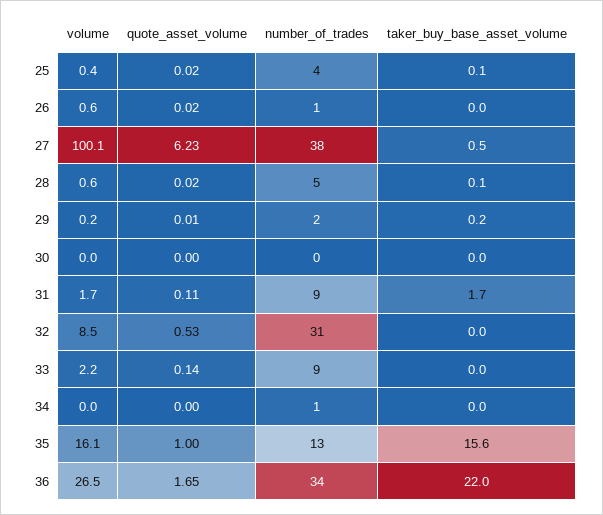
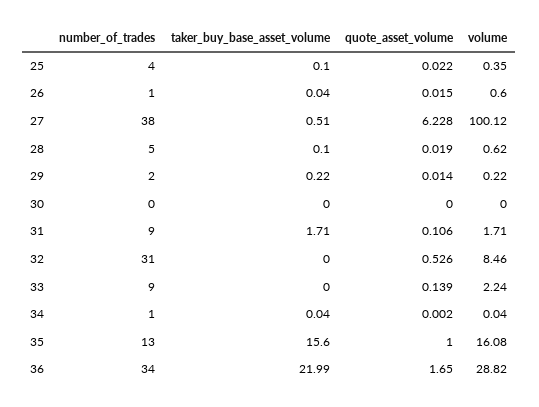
volume, 36: 26.5 -> 28.82

